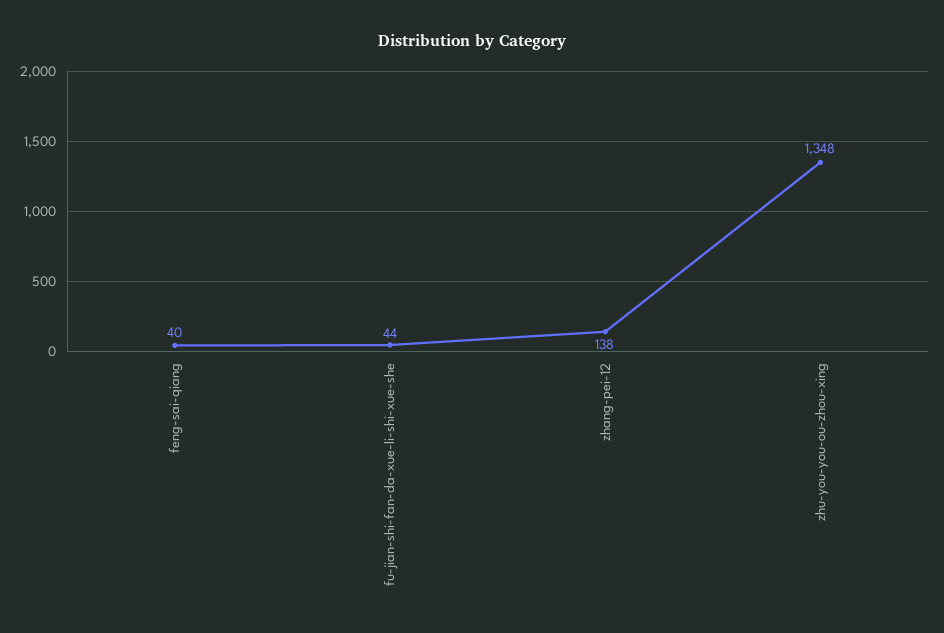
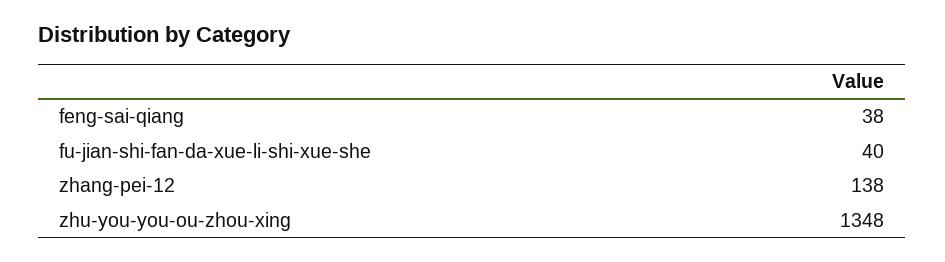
feng-sai-qiang: 40 -> 38
fu-jian-shi-fan-da-xue-li-shi-xue-she: 44 -> 40

